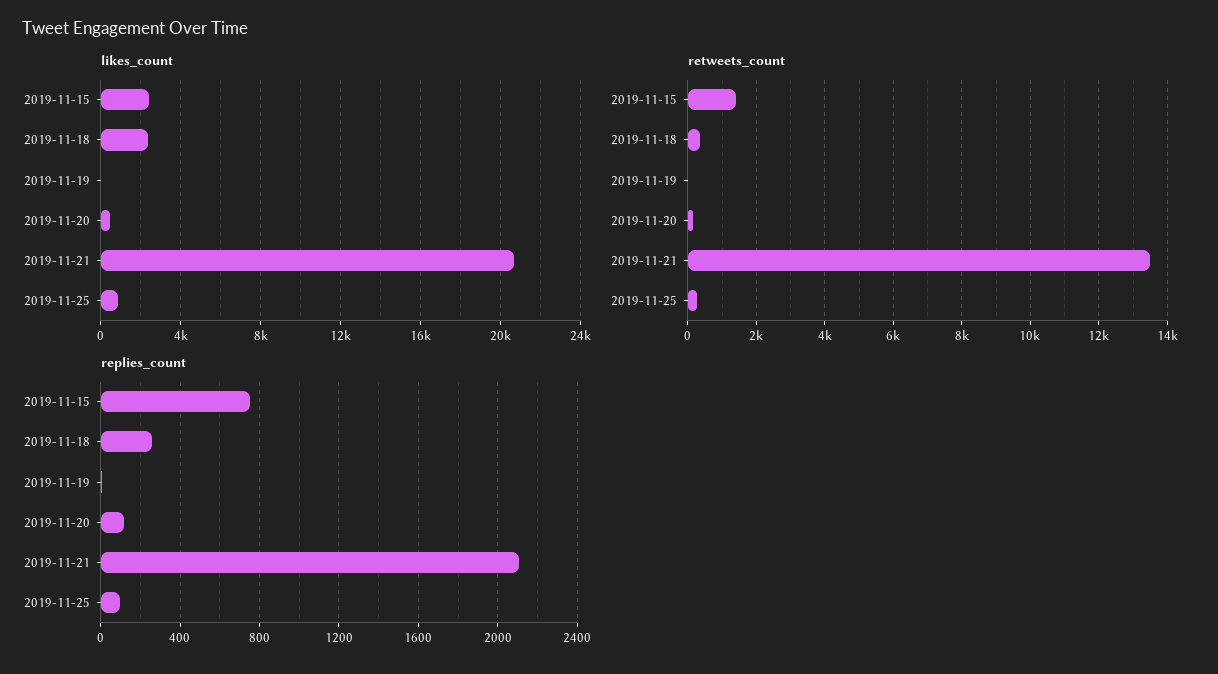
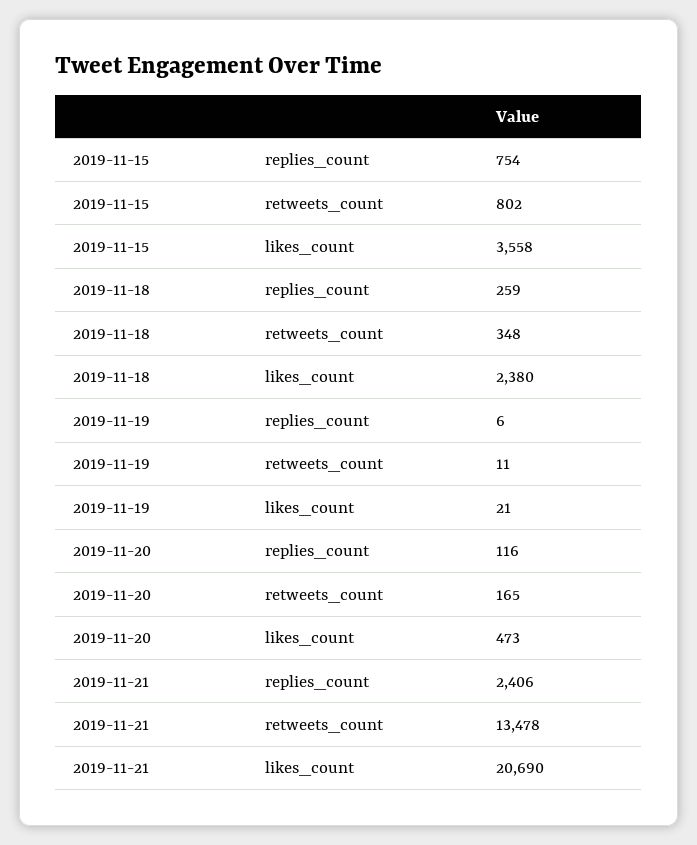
likes_count, 2019-11-15: 2500 -> 3558
likes_count, 2019-11-25: 1000 -> none
retweets_count, 2019-11-15: 1400 -> 802
retweets_count, 2019-11-25: 200 -> none
replies_count, 2019-11-21: 2100 -> 2406
replies_count, 2019-11-25: 100 -> none

